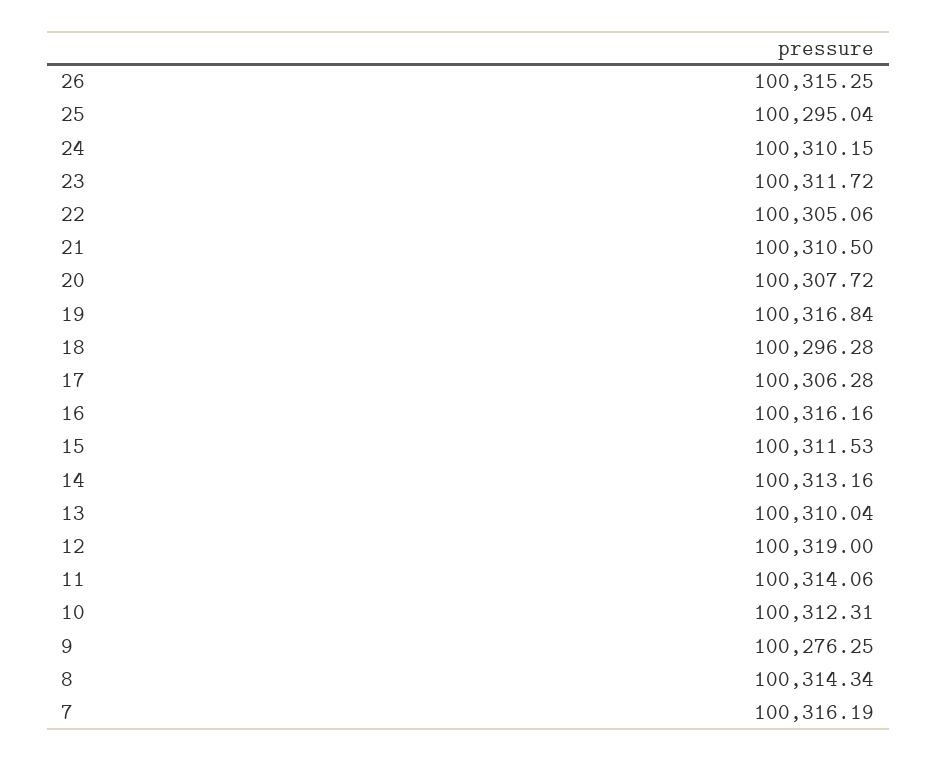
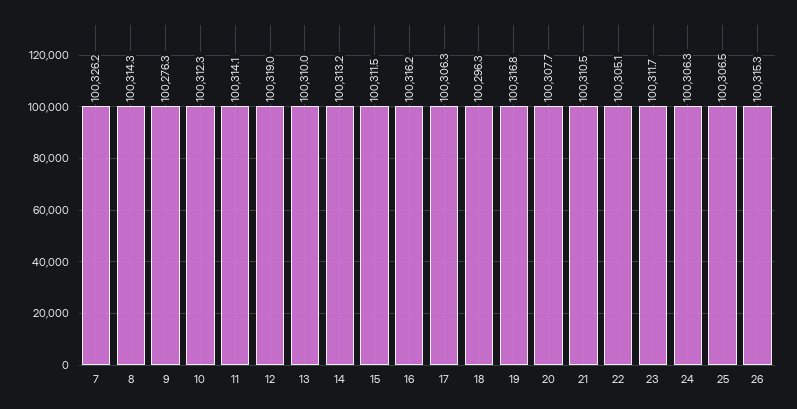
25: 100295.04 -> 100306.5
24: 100310.15 -> 100306.3
7: 100316.19 -> 100326.2

